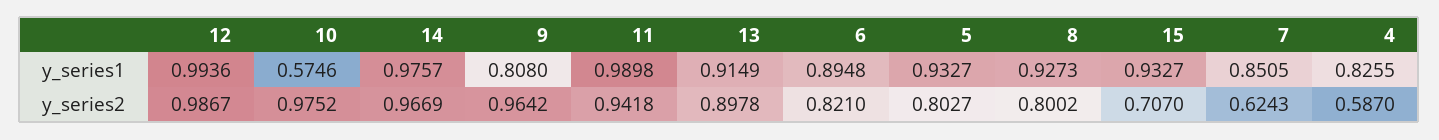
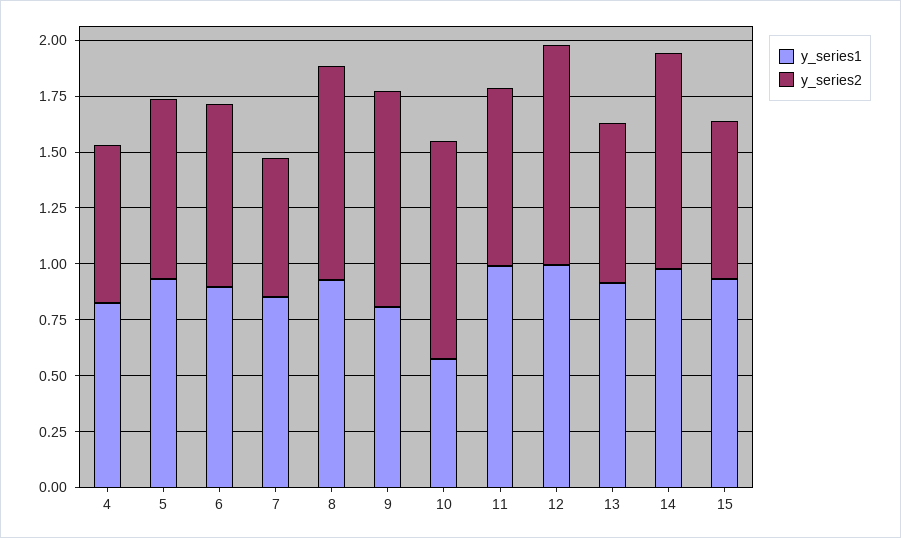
y_series2, 11: 0.9418 -> 0.8
y_series2, 13: 0.8978 -> 0.7
y_series2, 8: 0.8002 -> 0.95
y_series2, 4: 0.587 -> 0.7

